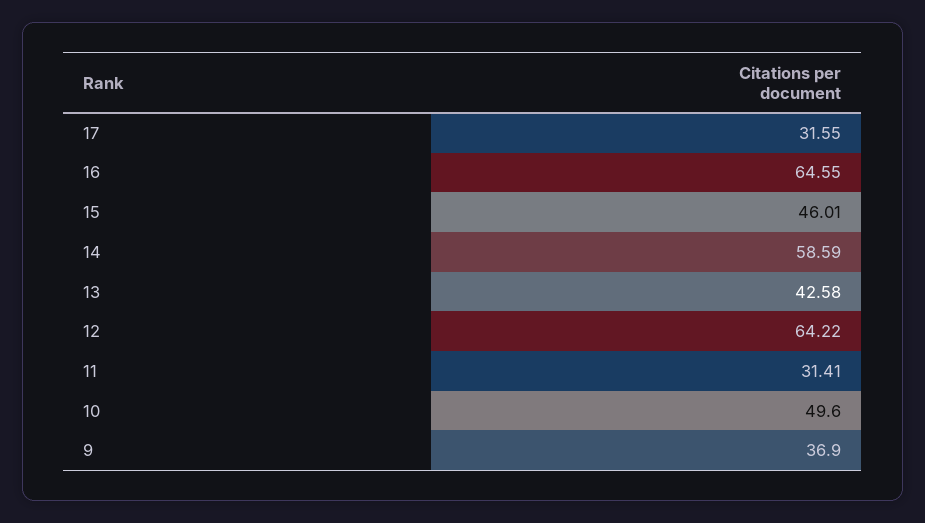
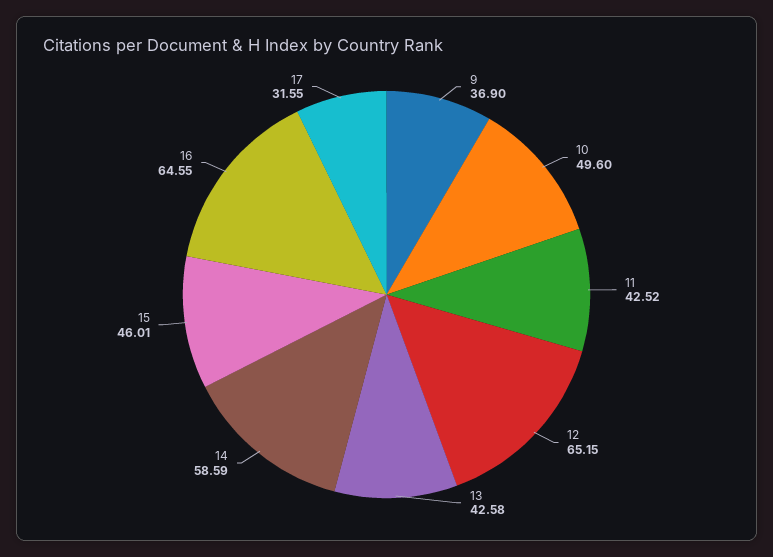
12: 64.22 -> 65.15
11: 31.41 -> 42.52

